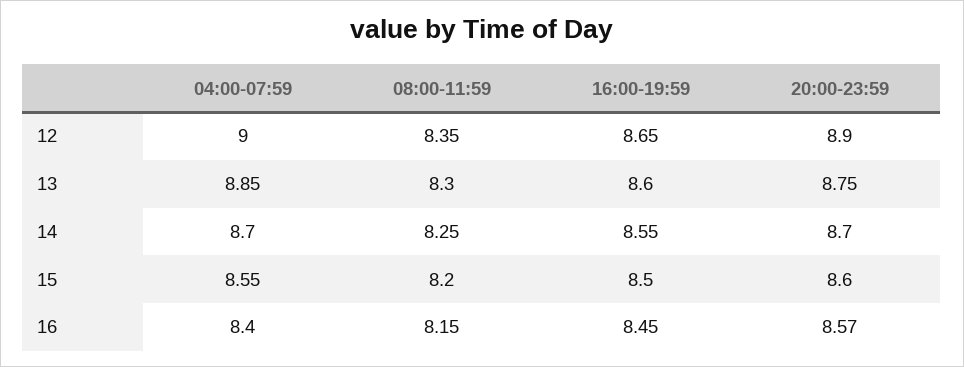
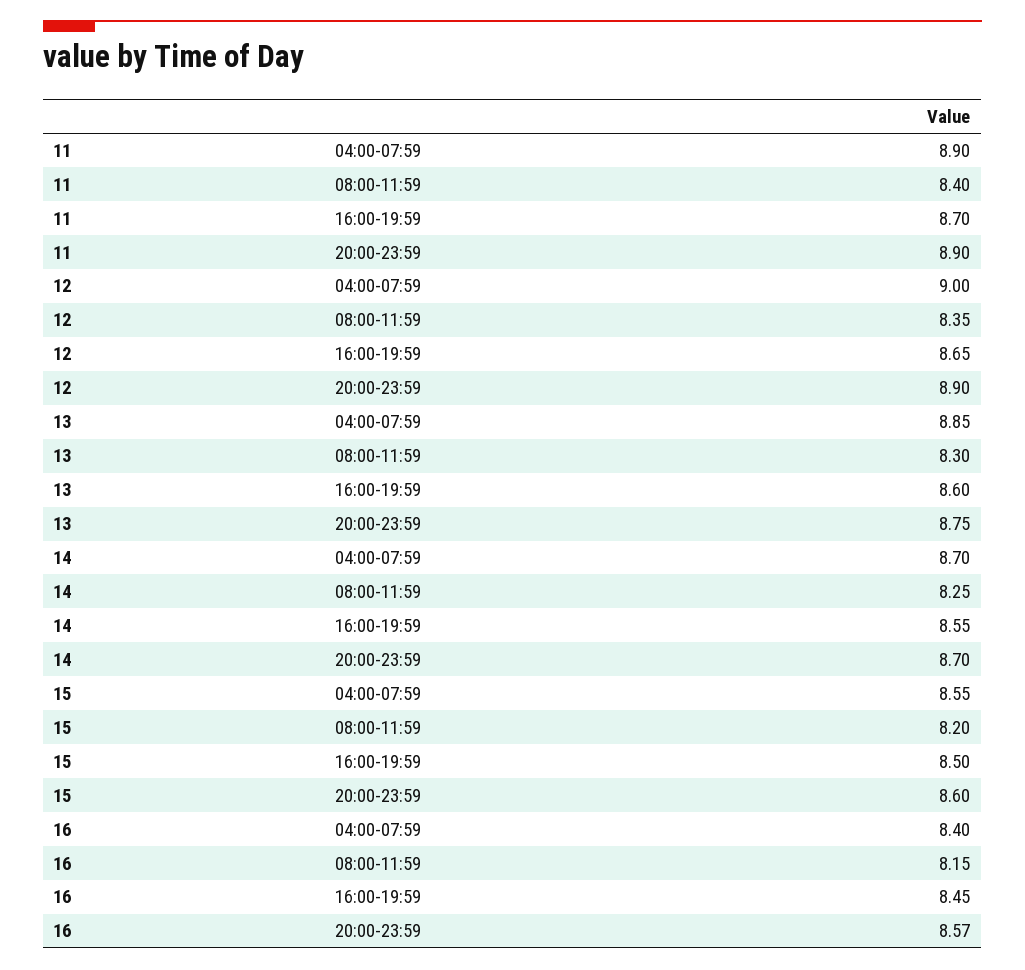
04:00-07:59, 11: none -> 8.9
08:00-11:59, 11: none -> 8.4
16:00-19:59, 11: none -> 8.7
20:00-23:59, 11: none -> 8.9

